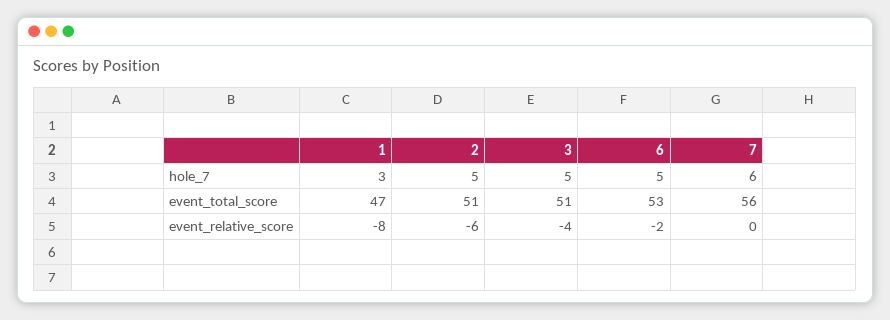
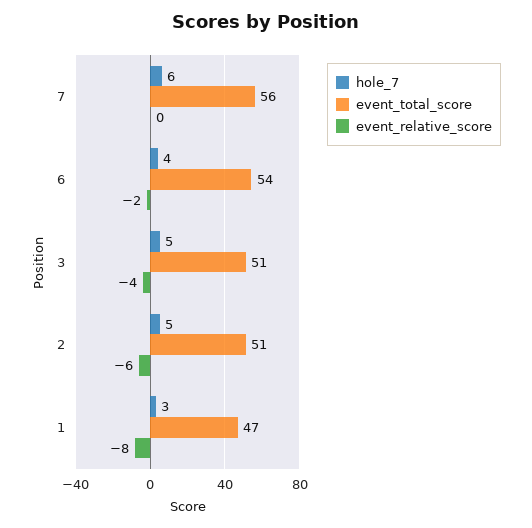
hole_7, 6: 5 -> 4
event_total_score, 6: 53 -> 54

